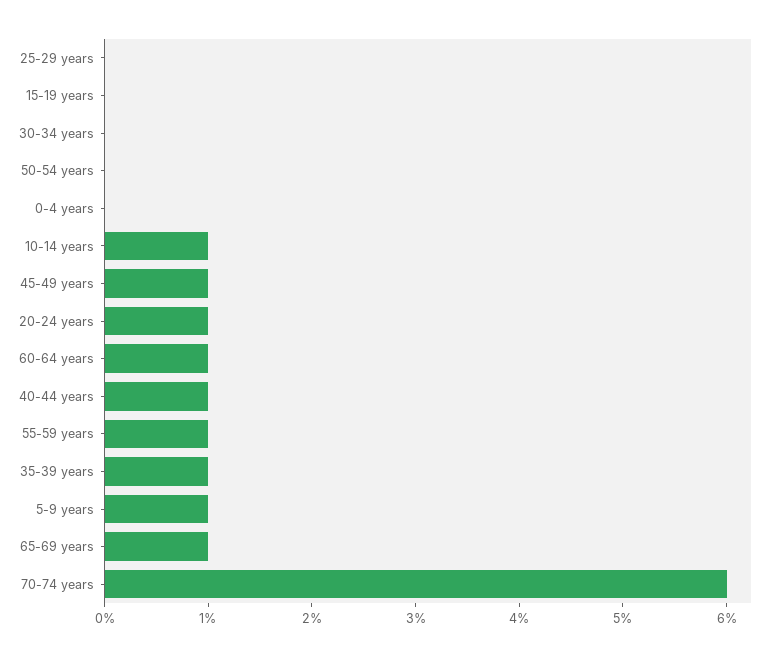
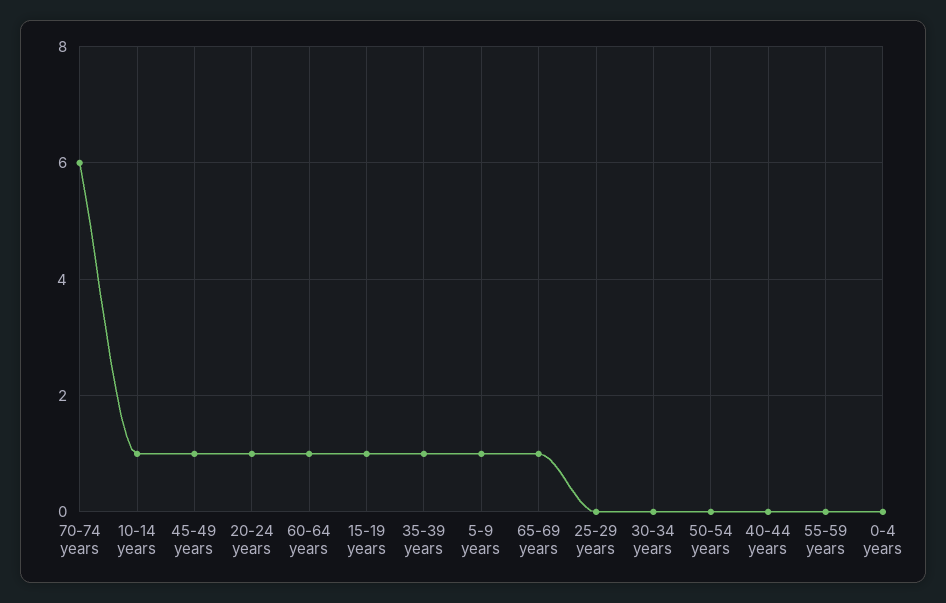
15-19 years: 0 -> 1
40-44 years: 1 -> 0
55-59 years: 1 -> 0

